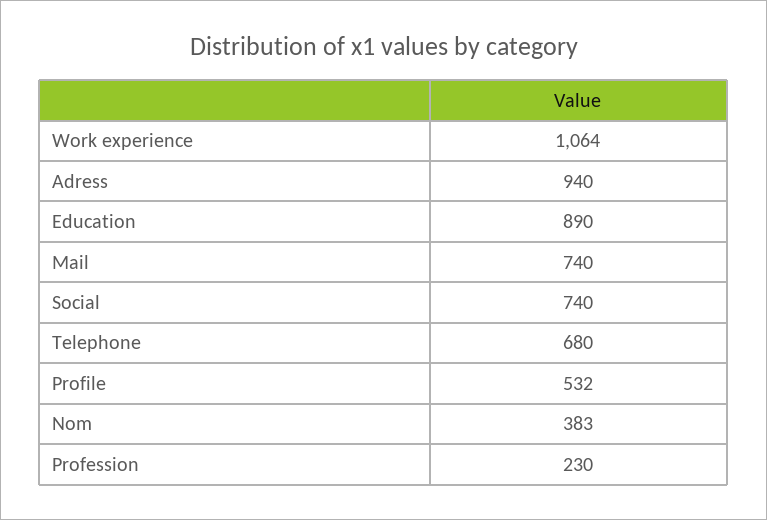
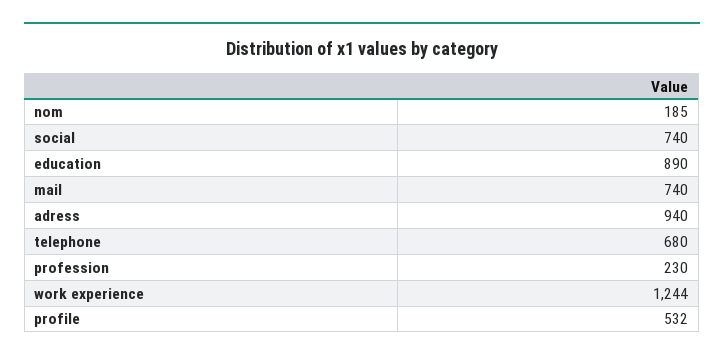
Work experience: 1064 -> 1244
Nom: 383 -> 185

